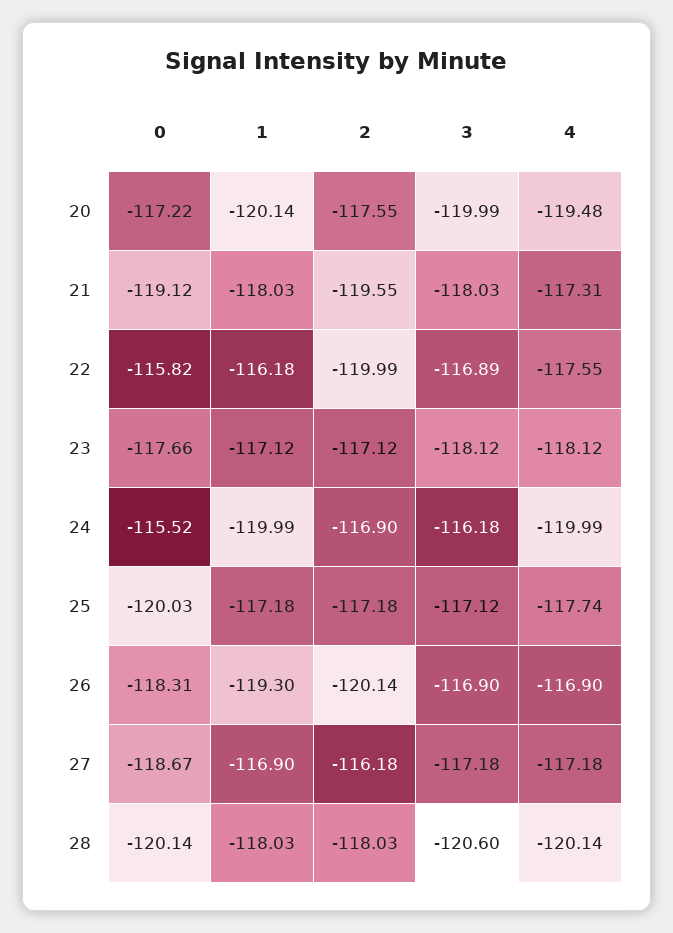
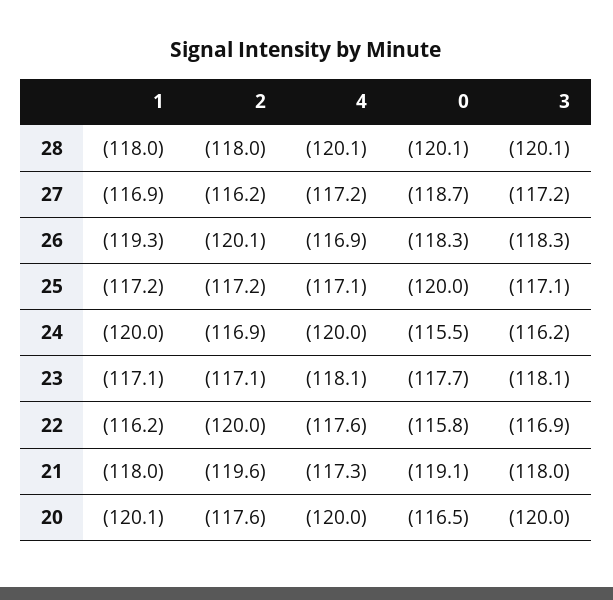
0, 20: -117.22 -> -116.5
4, 20: -119.48 -> -120
4, 25: -117.74 -> -117.1
3, 26: -116.9 -> -118.3
3, 28: -120.6 -> -120.1

